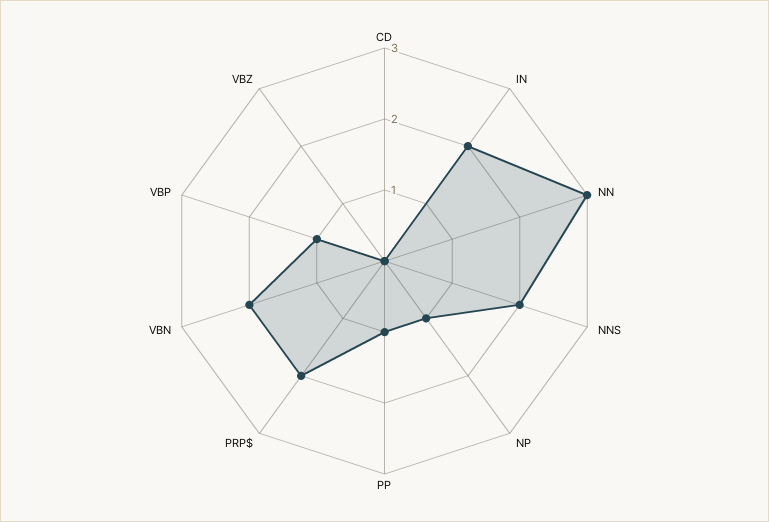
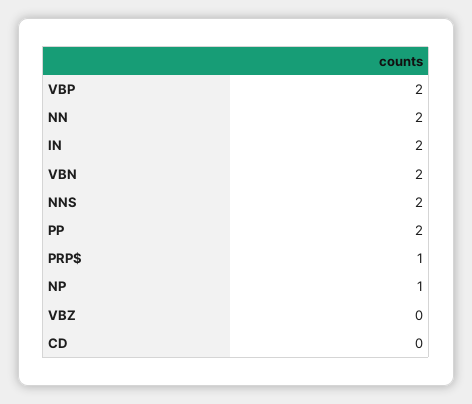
NN: 3 -> 2
PP: 1 -> 2
PRP$: 2 -> 1
VBP: 1 -> 2

